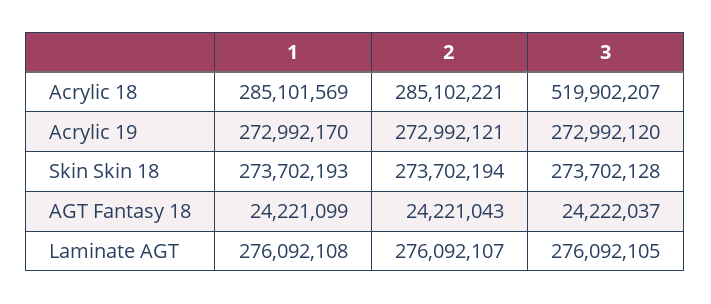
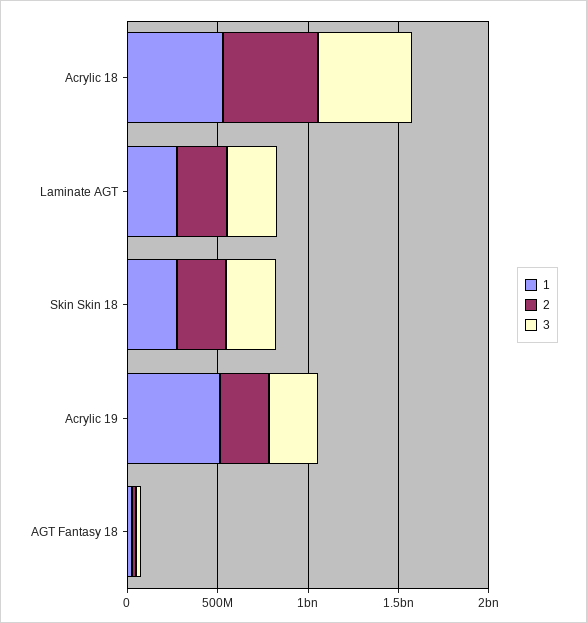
1, Acrylic 18: 285101569 -> 500000000
2, Acrylic 18: 285102221 -> 500000000
1, Acrylic 19: 272992170 -> 500000000

